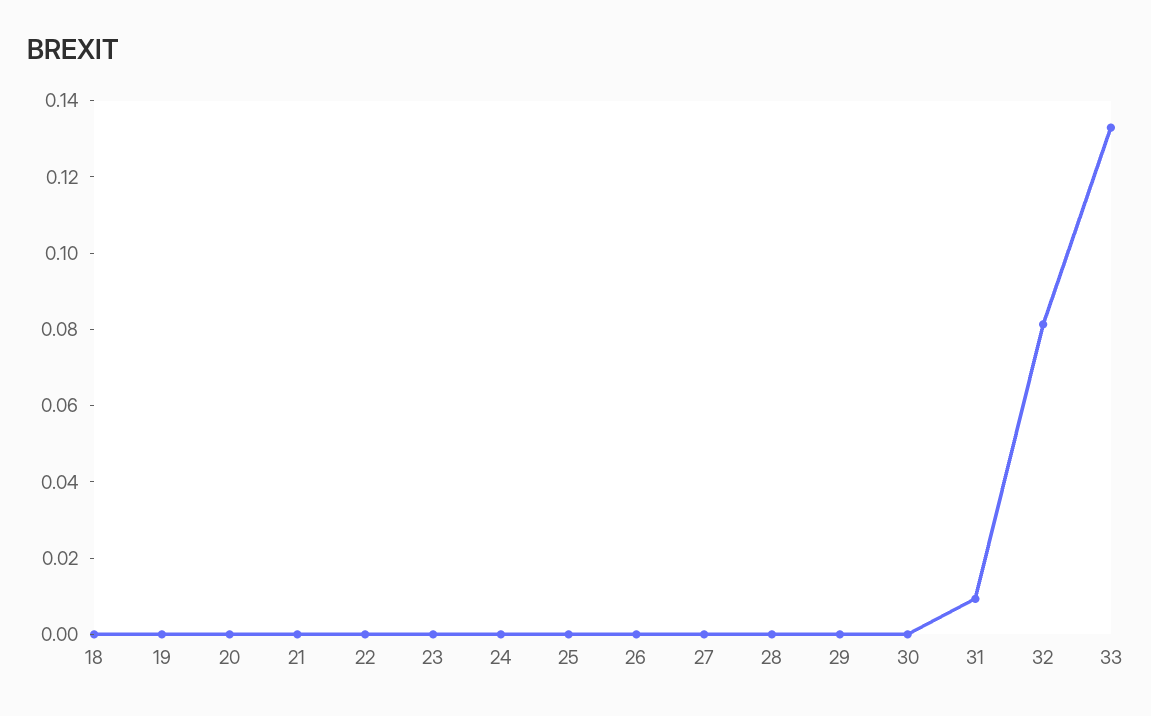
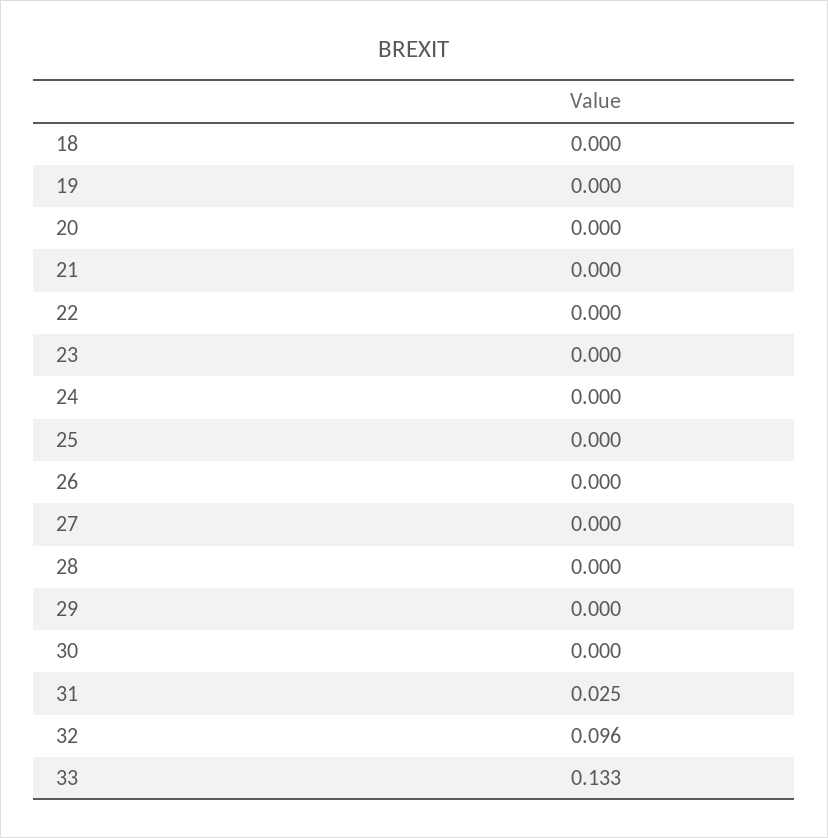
31: 0.01 -> 0.025
32: 0.08 -> 0.096

